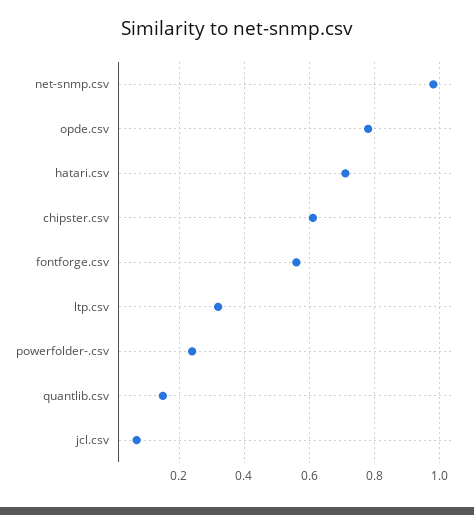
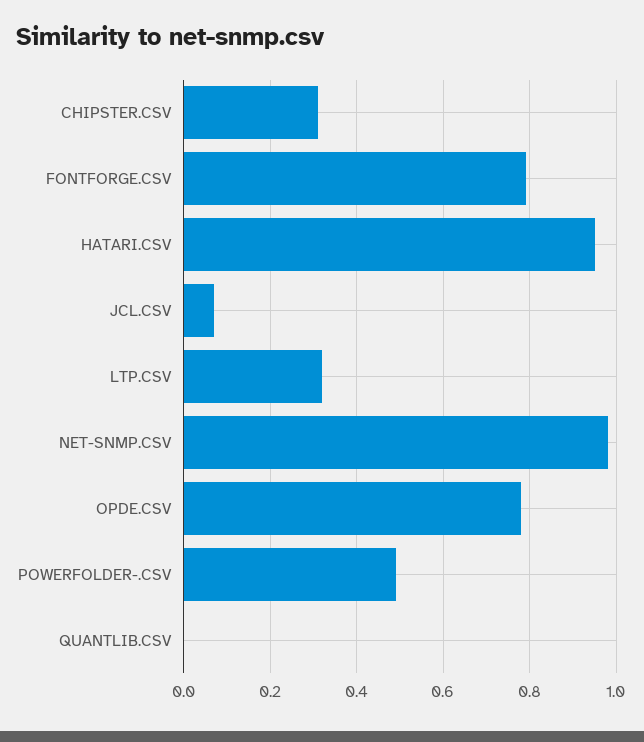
hatari.csv: 0.7 -> 0.95
chipster.csv: 0.6 -> 0.3
fontforge.csv: 0.55 -> 0.8
powerfolder-.csv: 0.25 -> 0.5
quantlib.csv: 0.15 -> 0

